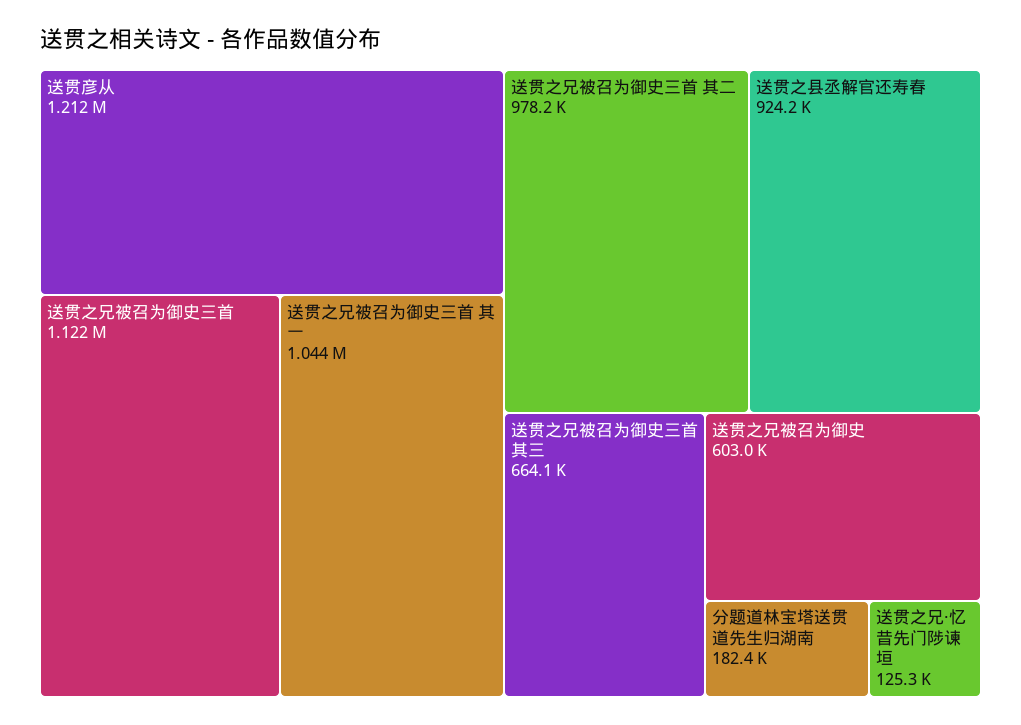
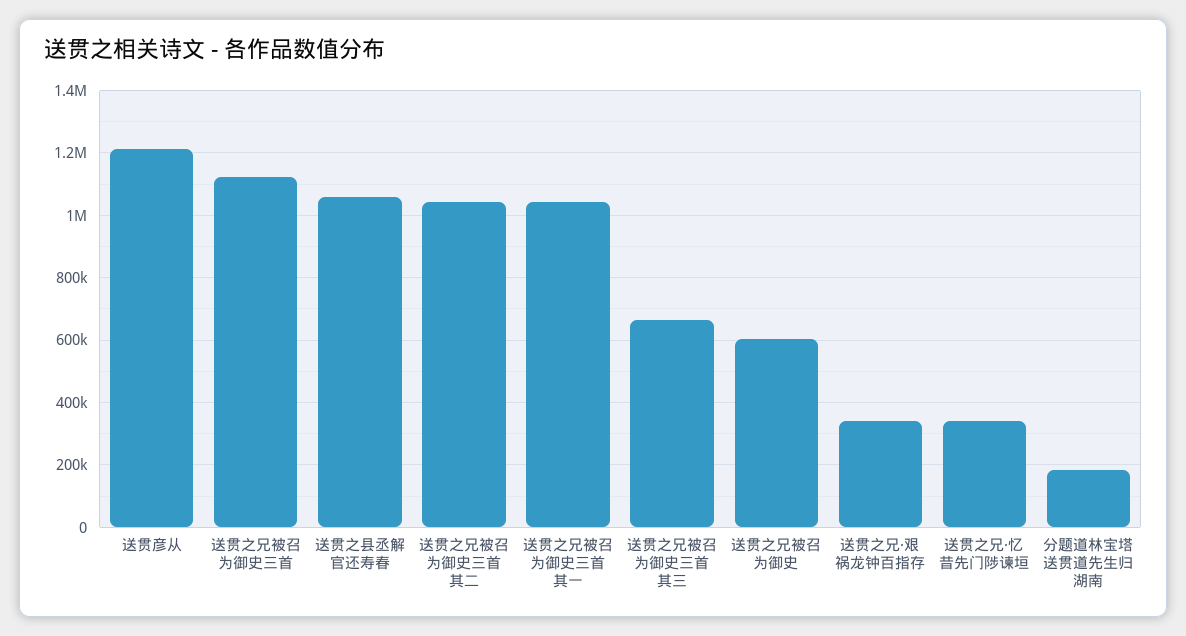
送贯之兄被召为御史三首 其二: 978200 -> 1040000
送贯之县丞解官还寿春: 924200 -> 1060000
送贯之兄·忆昔先门陟谏垣: 125300 -> 340000
送贯之兄·艰祸龙钟百指存: none -> 340000

